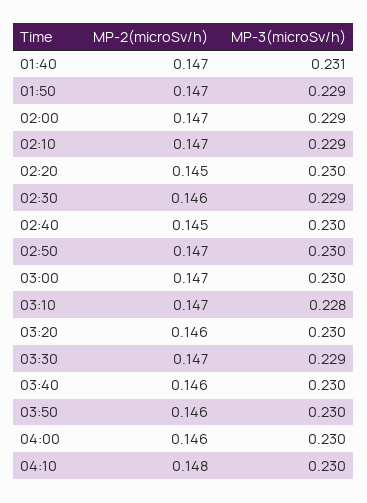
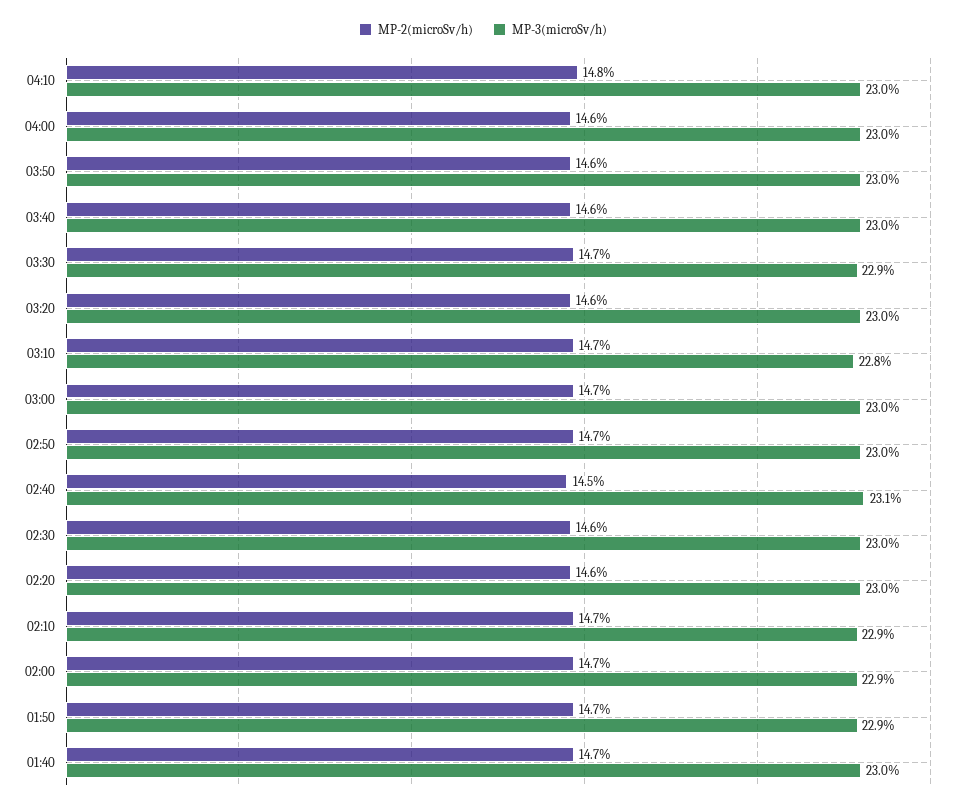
MP-3(microSv/h), 01:40: 0.231 -> 0.23
MP-2(microSv/h), 02:20: 0.145 -> 0.146
MP-3(microSv/h), 02:30: 0.229 -> 0.23
MP-3(microSv/h), 02:40: 0.23 -> 0.231

